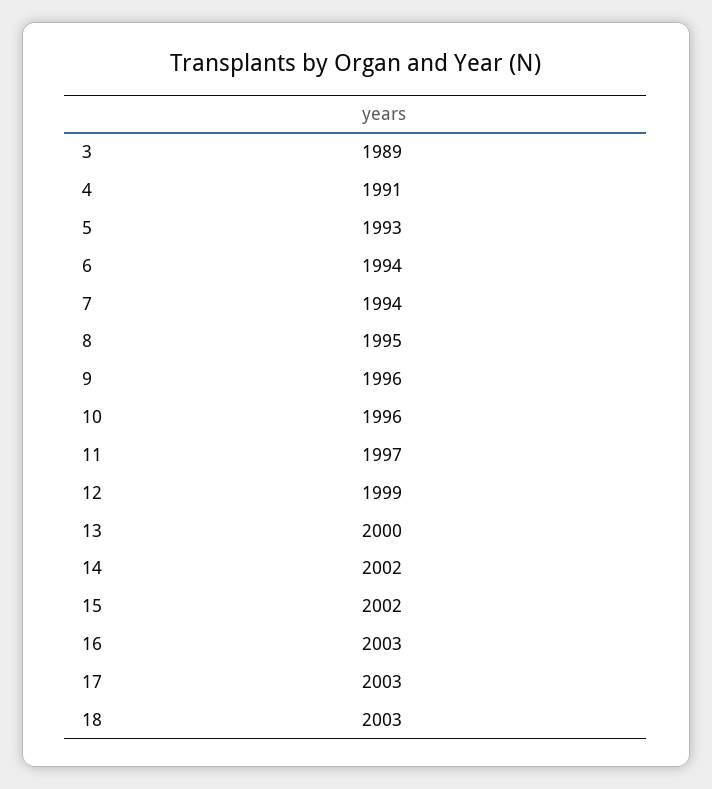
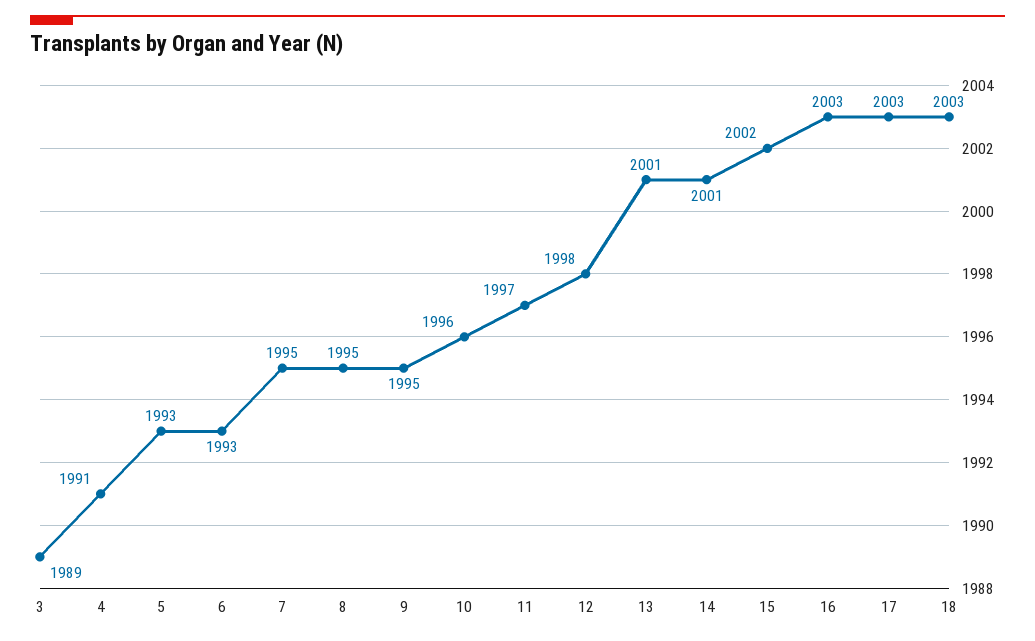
6: 1994 -> 1993
7: 1994 -> 1995
9: 1996 -> 1995
12: 1999 -> 1998
13: 2000 -> 2001
14: 2002 -> 2001

